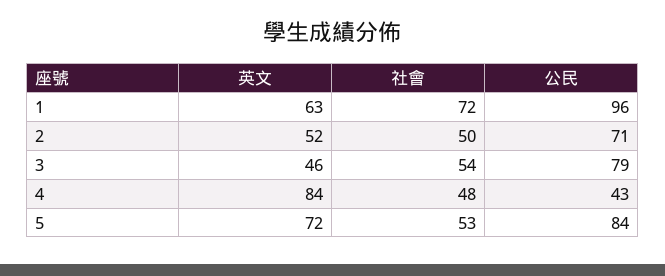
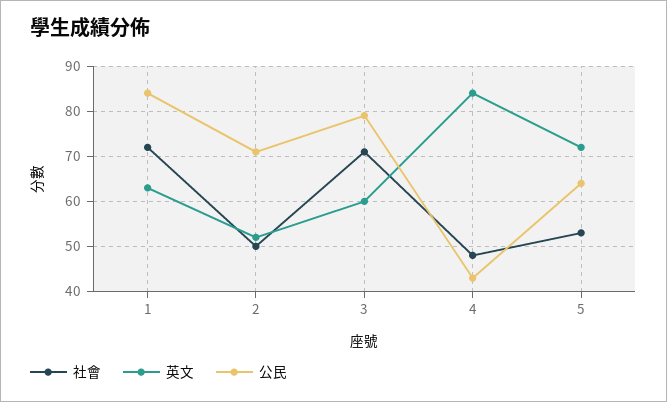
公民, 1: 96 -> 85
英文, 3: 46 -> 60
社會, 3: 54 -> 70
公民, 5: 84 -> 65

